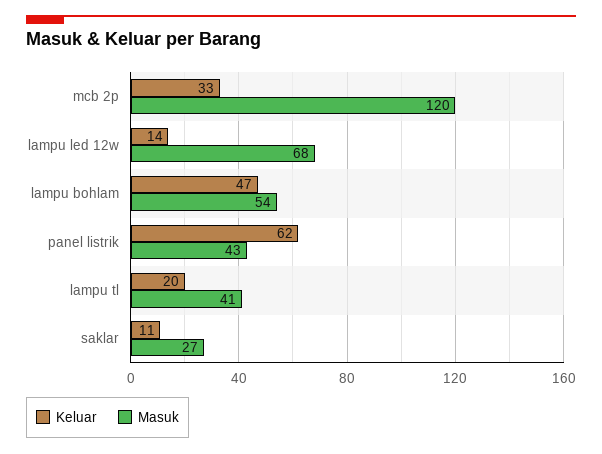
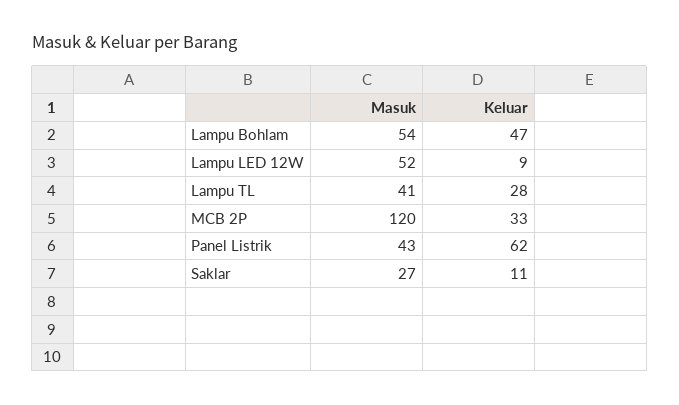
Keluar, lampu led 12w: 14 -> 9
Masuk, lampu led 12w: 68 -> 52
Keluar, lampu tl: 20 -> 28

